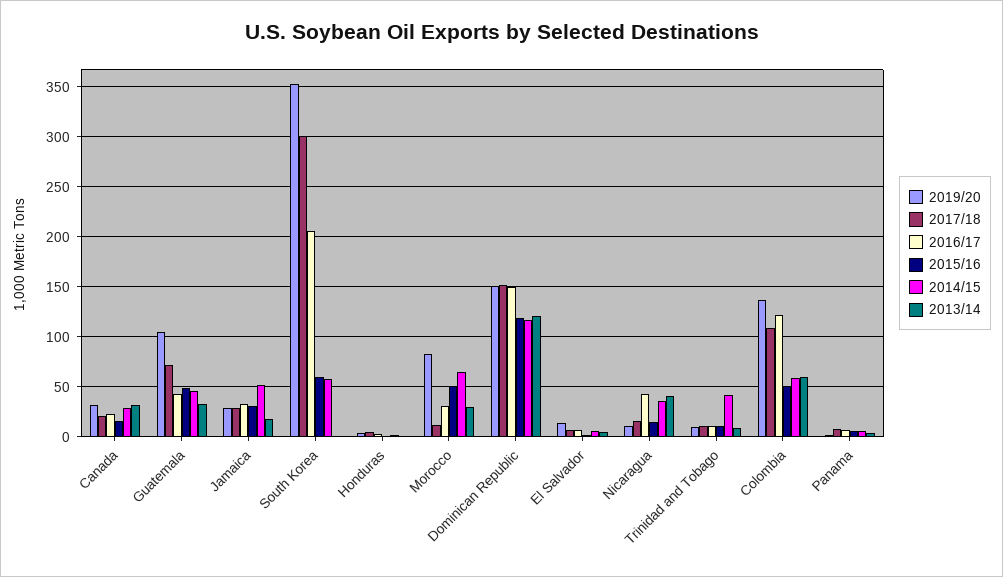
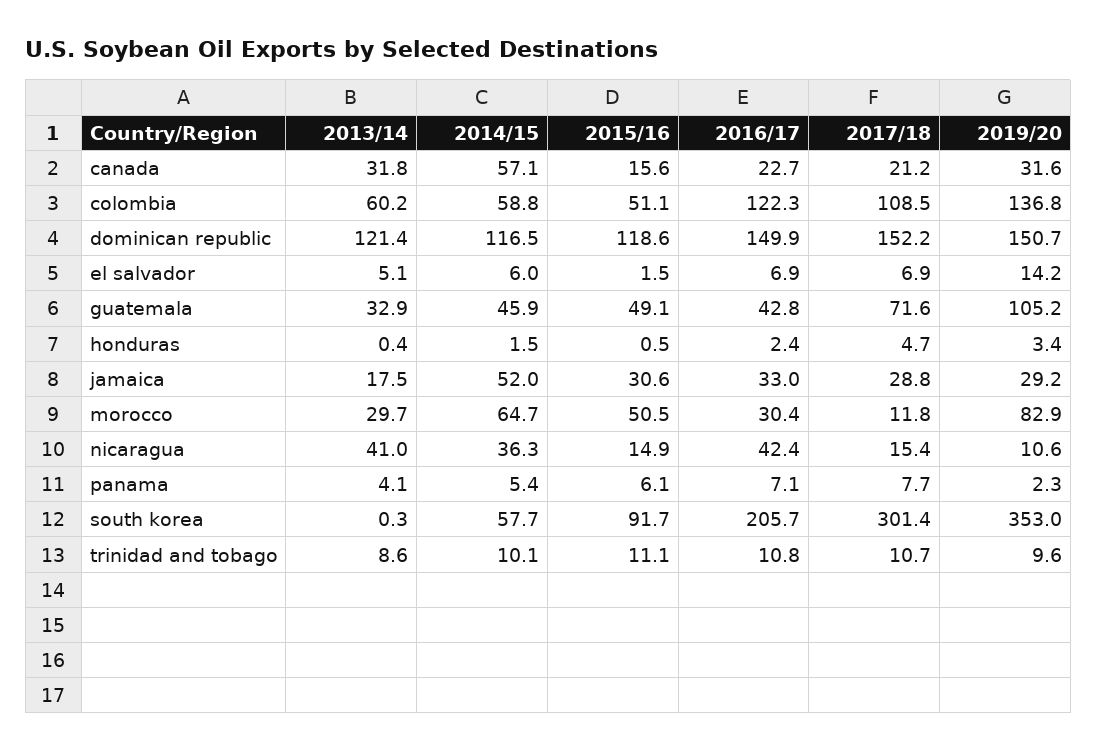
2014/15, Canada: 30 -> 57.1
2015/16, South Korea: 60 -> 91.7
2014/15, Trinidad and Tobago: 40 -> 10.1

